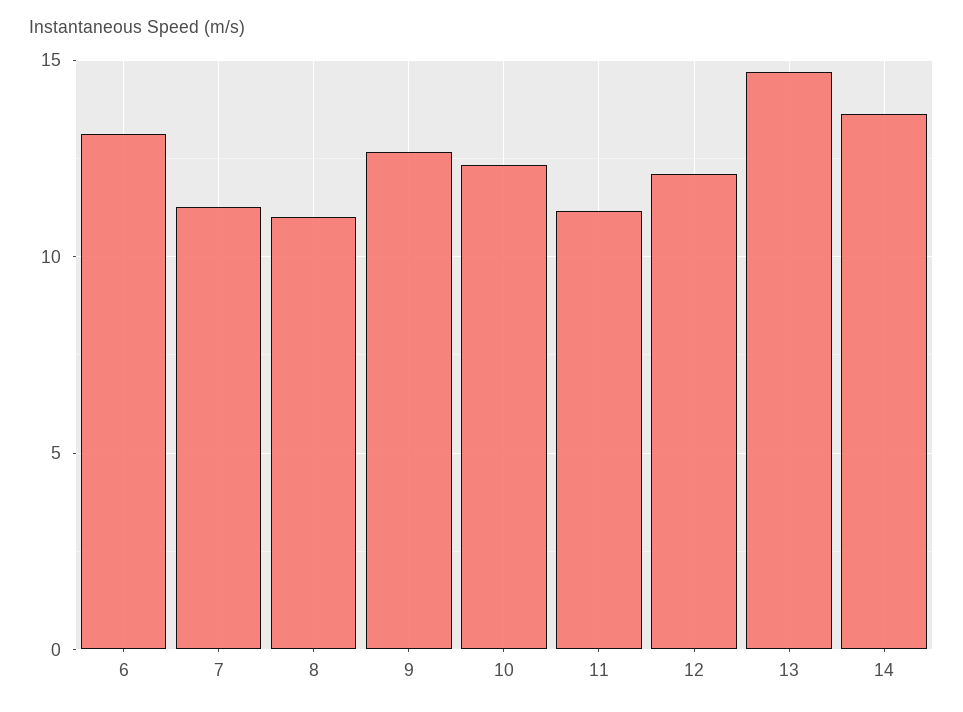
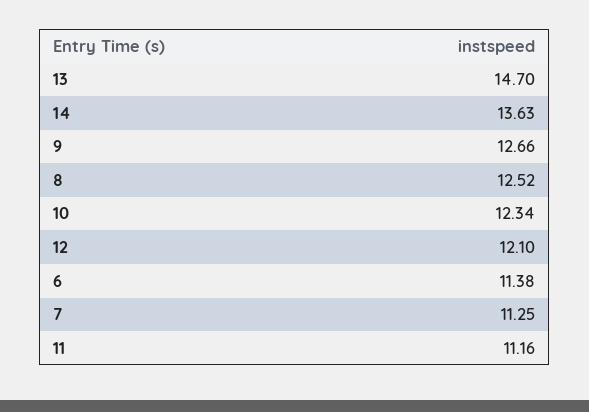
6: 13 -> 11.38
8: 11 -> 12.52

